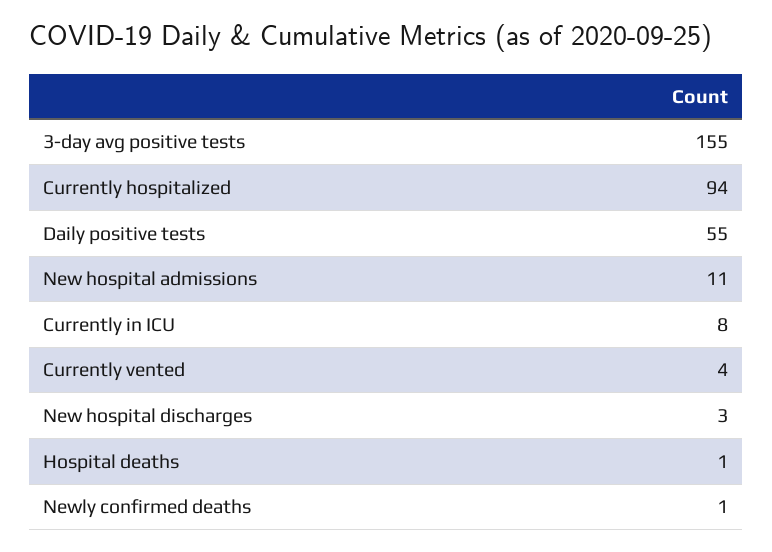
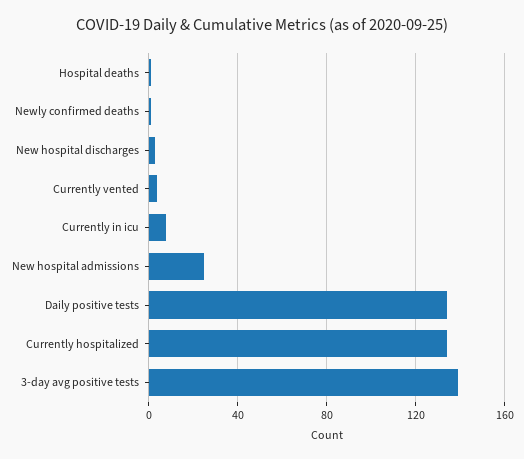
3-day avg positive tests: 155 -> 140
Currently hospitalized: 94 -> 135
Daily positive tests: 55 -> 135
New hospital admissions: 11 -> 25

